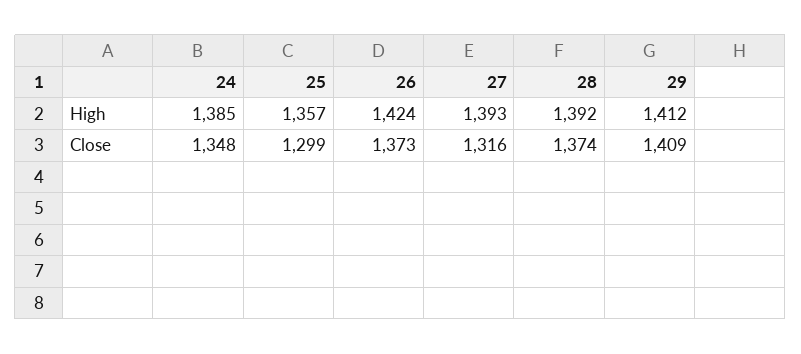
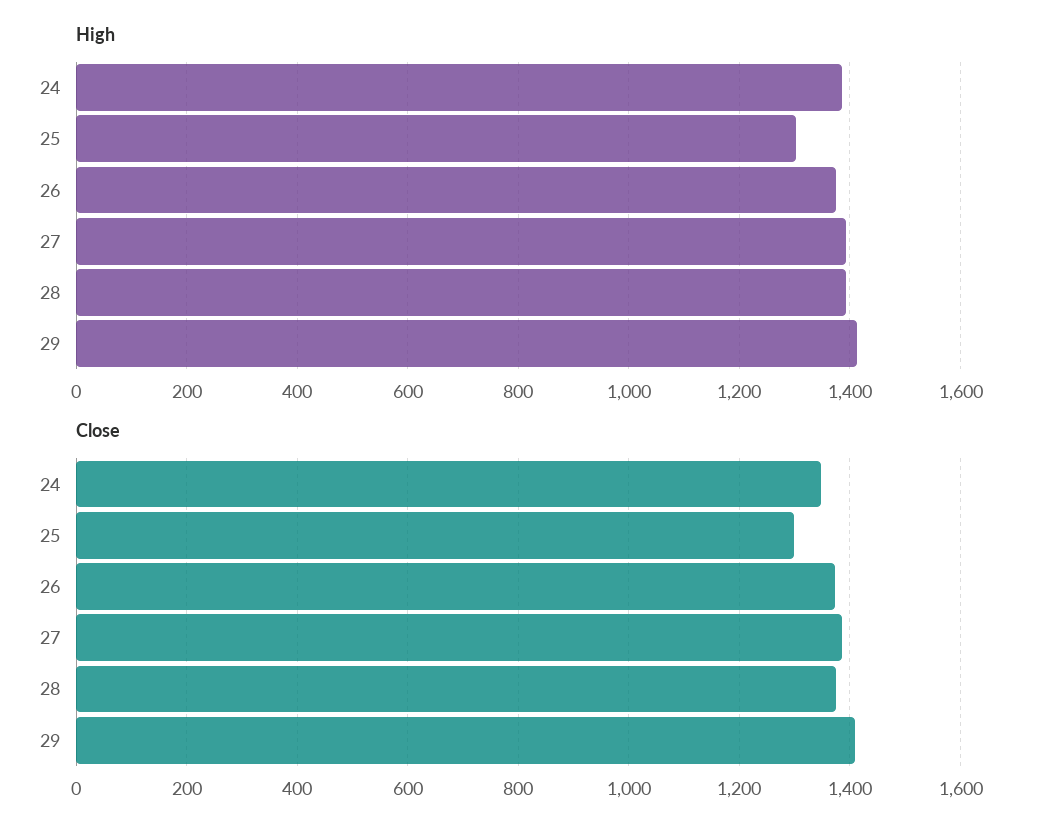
High, 25: 1357 -> 1300
High, 26: 1424 -> 1380
Close, 27: 1316 -> 1380

